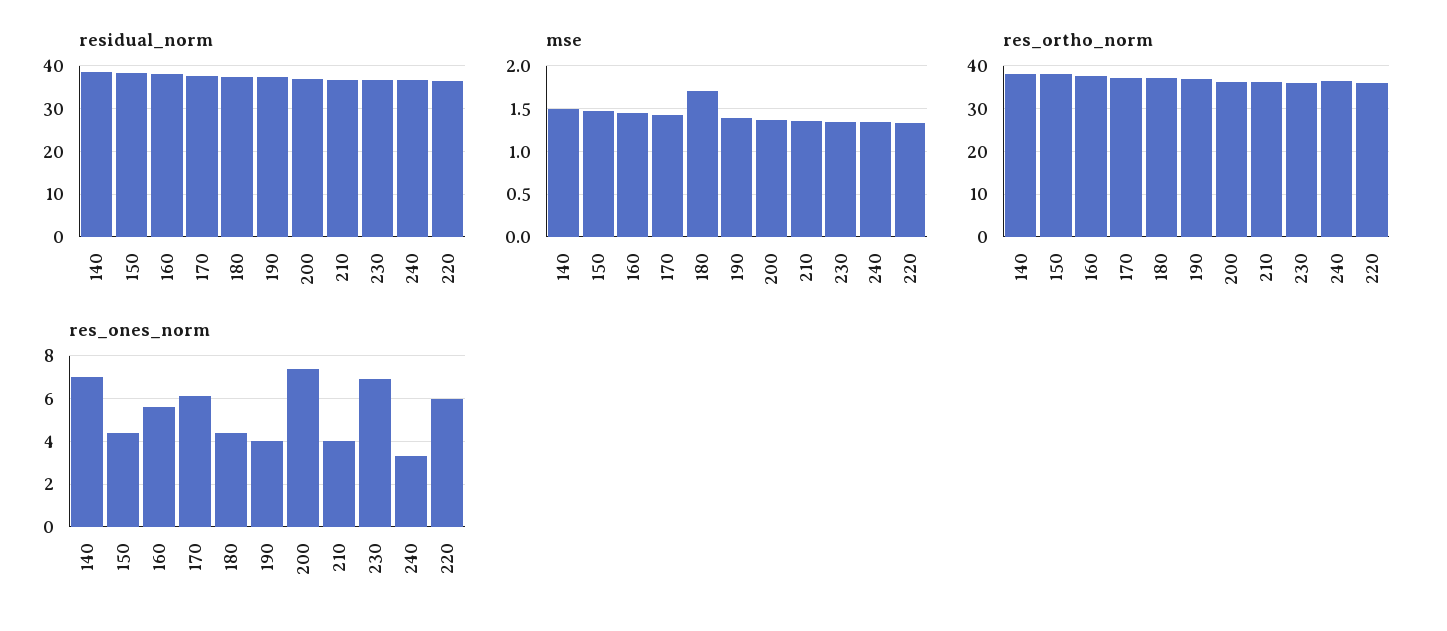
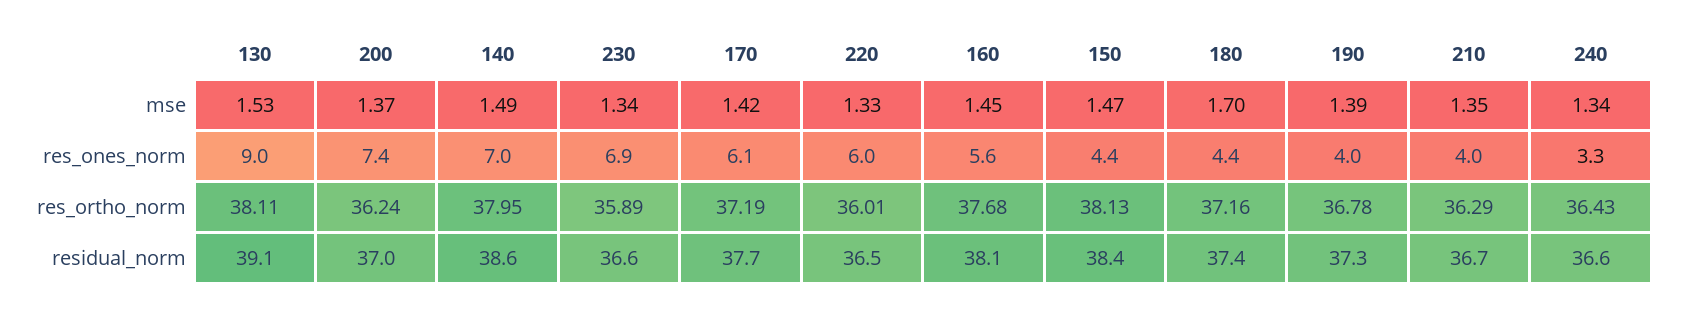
mse, 130: none -> 1.53
res_ones_norm, 130: none -> 9
res_ortho_norm, 130: none -> 38.11
residual_norm, 130: none -> 39.1

